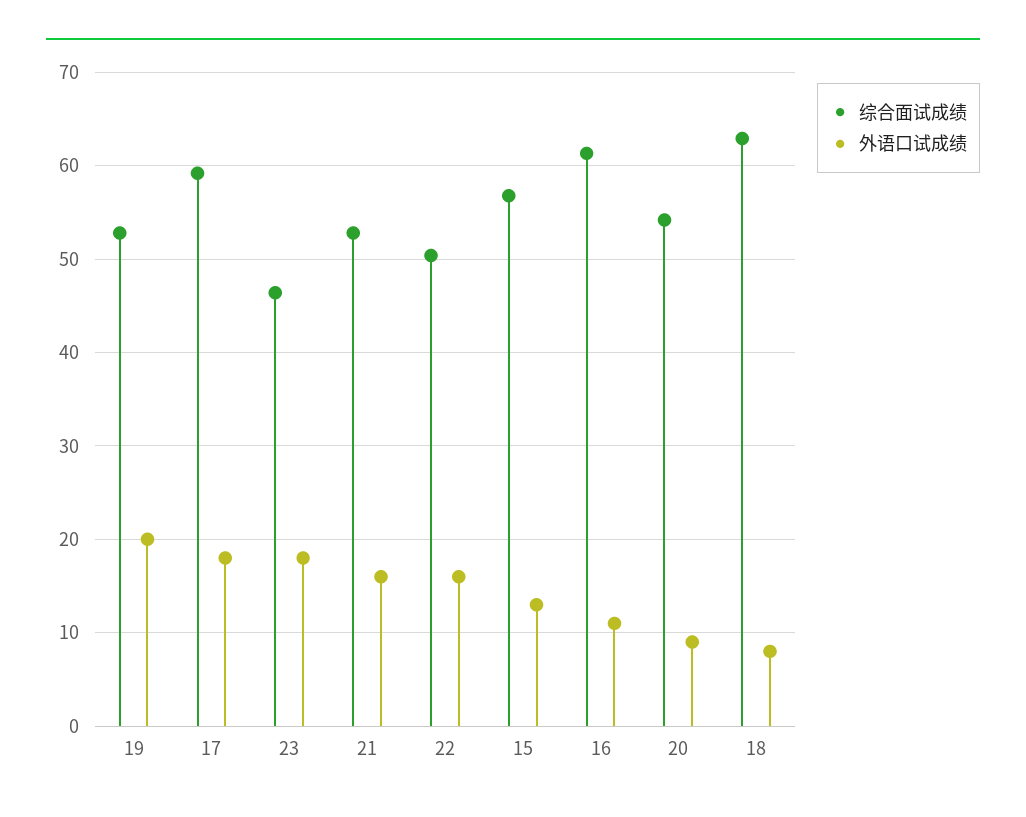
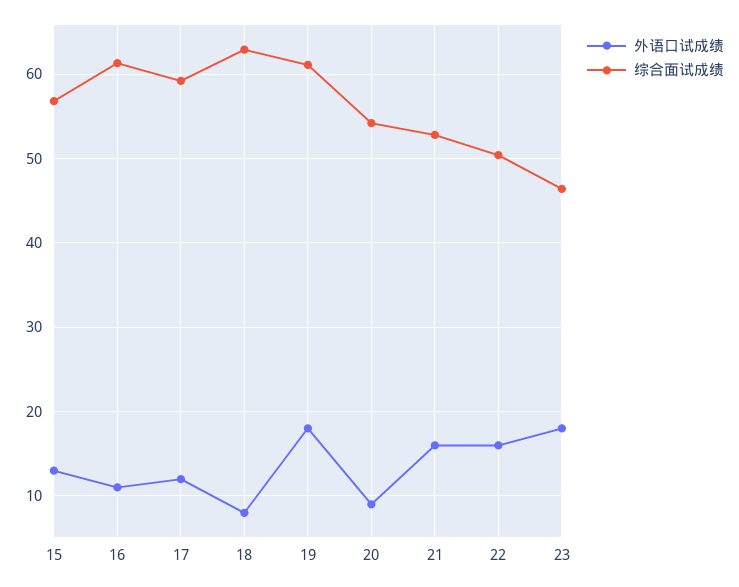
综合面试成绩, 19: 53 -> 61
外语口试成绩, 19: 20 -> 18
外语口试成绩, 17: 18 -> 12

